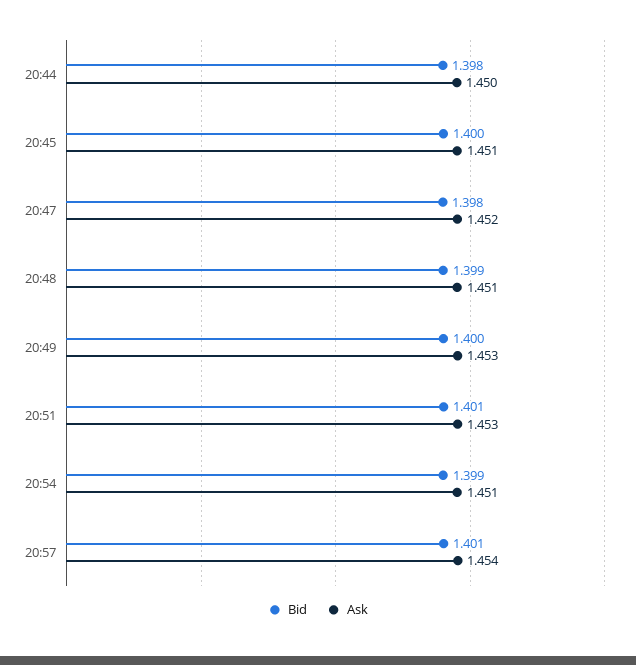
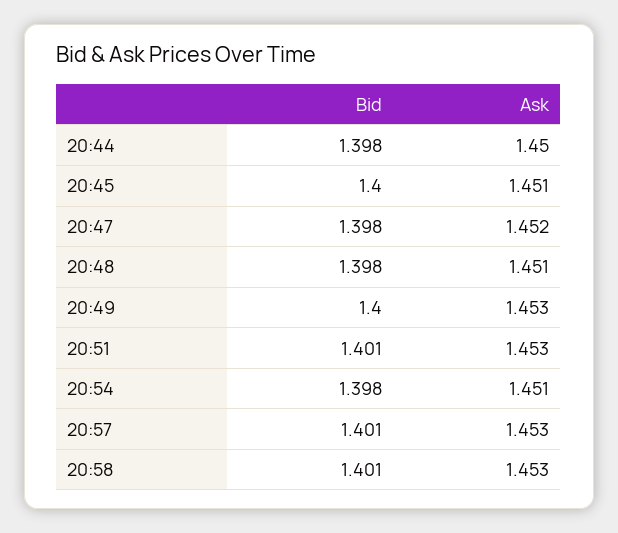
Bid, 20:48: 1.399 -> 1.398
Bid, 20:54: 1.399 -> 1.398
Ask, 20:57: 1.454 -> 1.453
Bid, 20:58: none -> 1.401
Ask, 20:58: none -> 1.453

